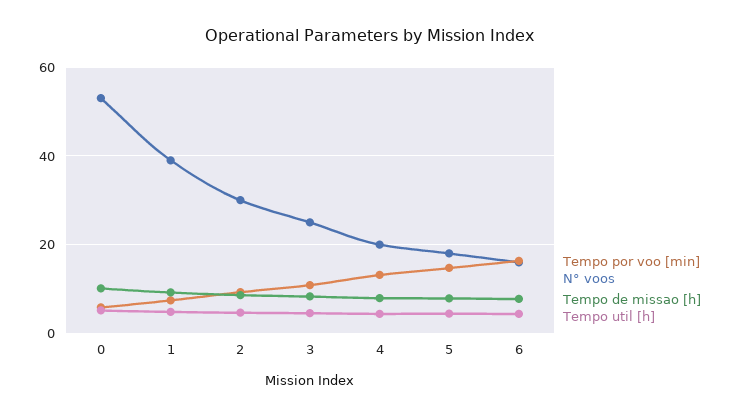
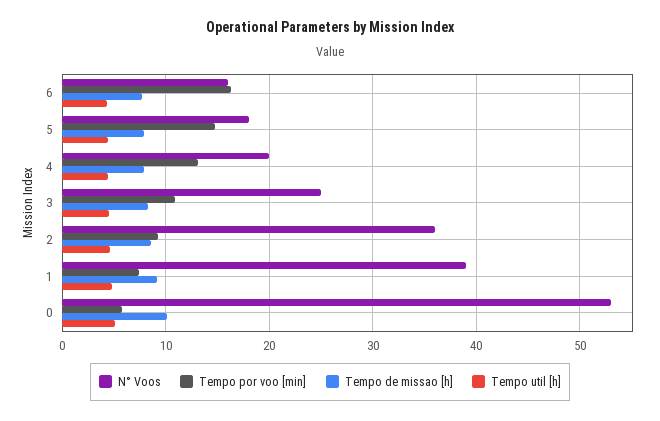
N° voos, 2: 30 -> 36

